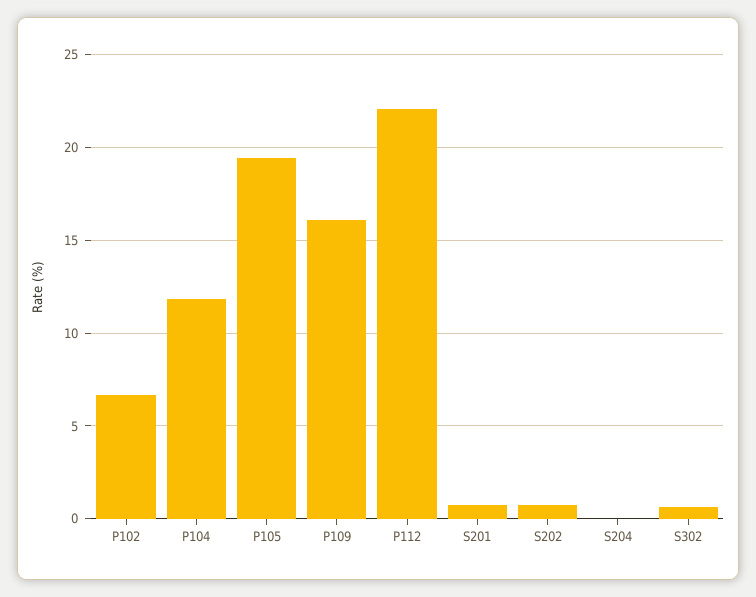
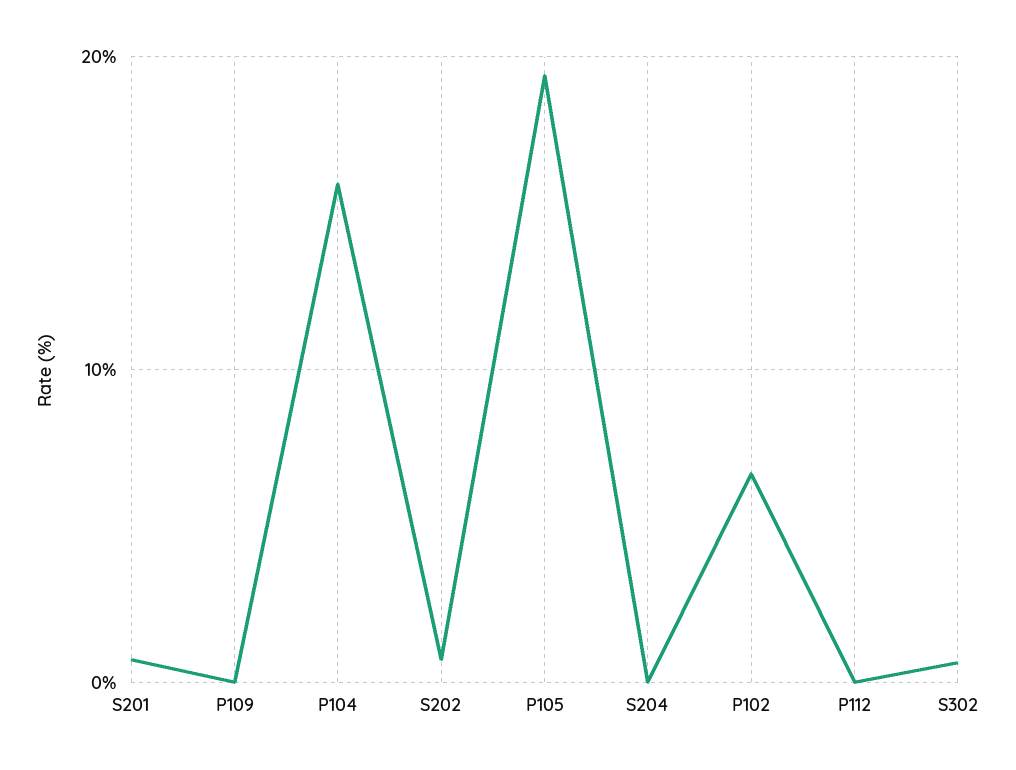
P104: 12 -> 16
P109: 16 -> 0
P112: 22 -> 0

